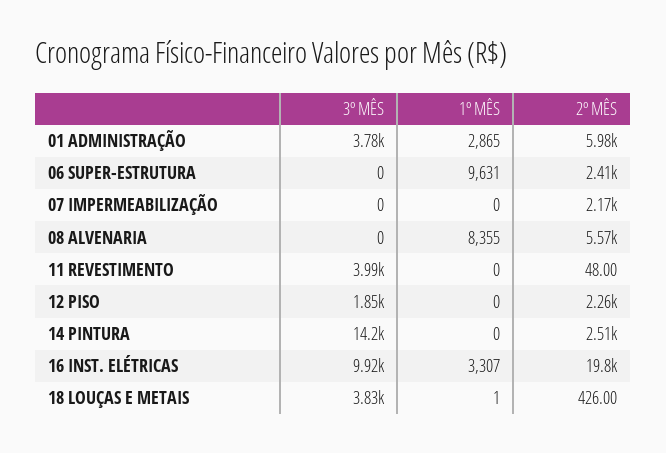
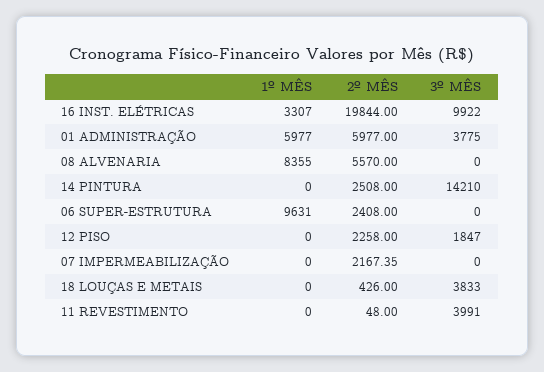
1º MÊS, 01 ADMINISTRAÇÃO: 2865 -> 5977
1º MÊS, 18 LOUÇAS E METAIS: 1 -> 0

